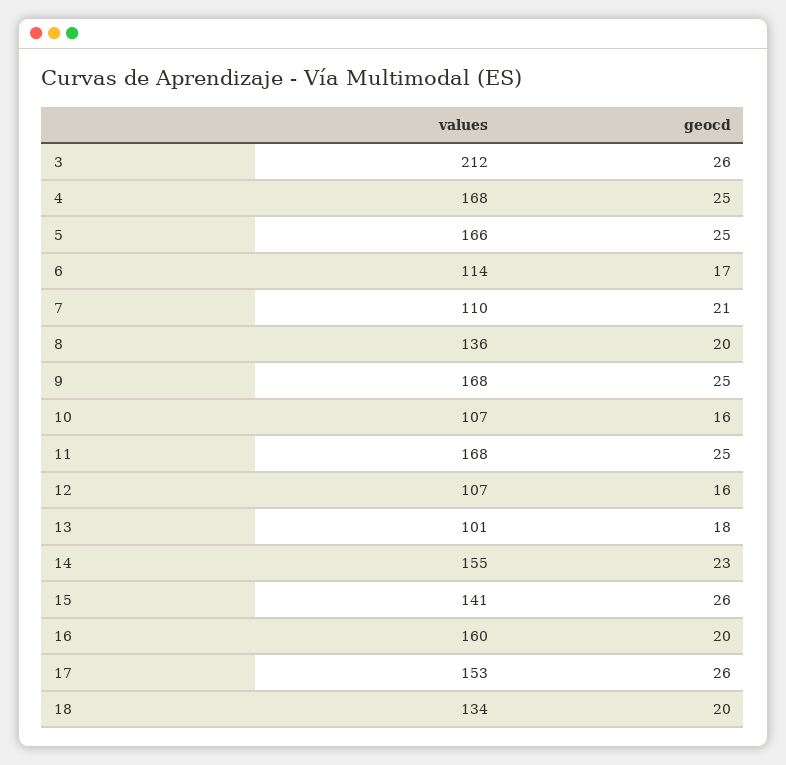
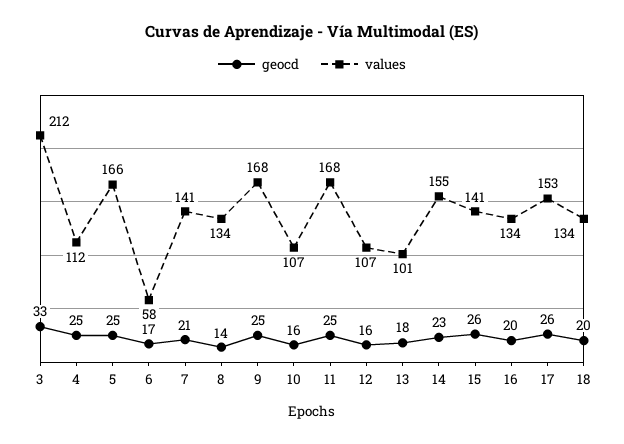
geocd, 3: 26 -> 33
values, 4: 168 -> 112
values, 6: 114 -> 58
values, 7: 110 -> 141
values, 8: 136 -> 134
geocd, 8: 20 -> 14
values, 16: 160 -> 134

